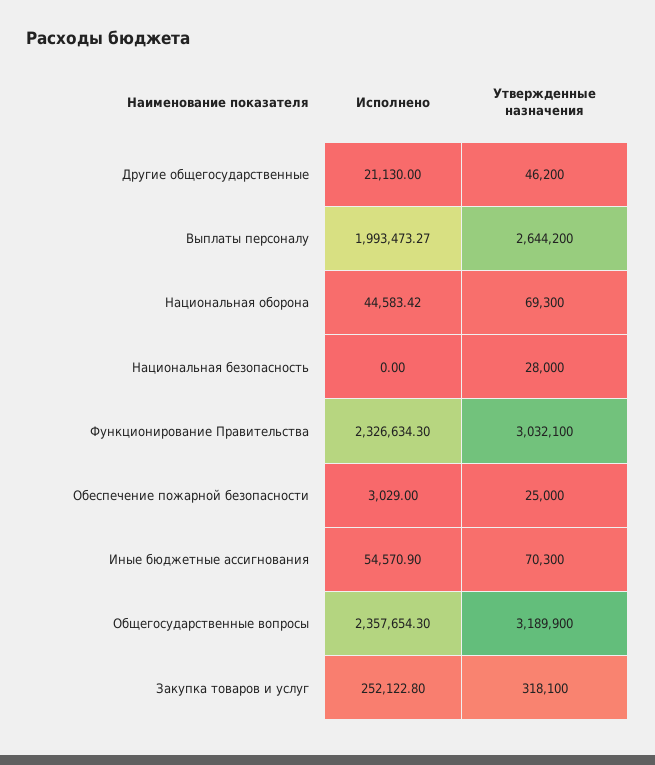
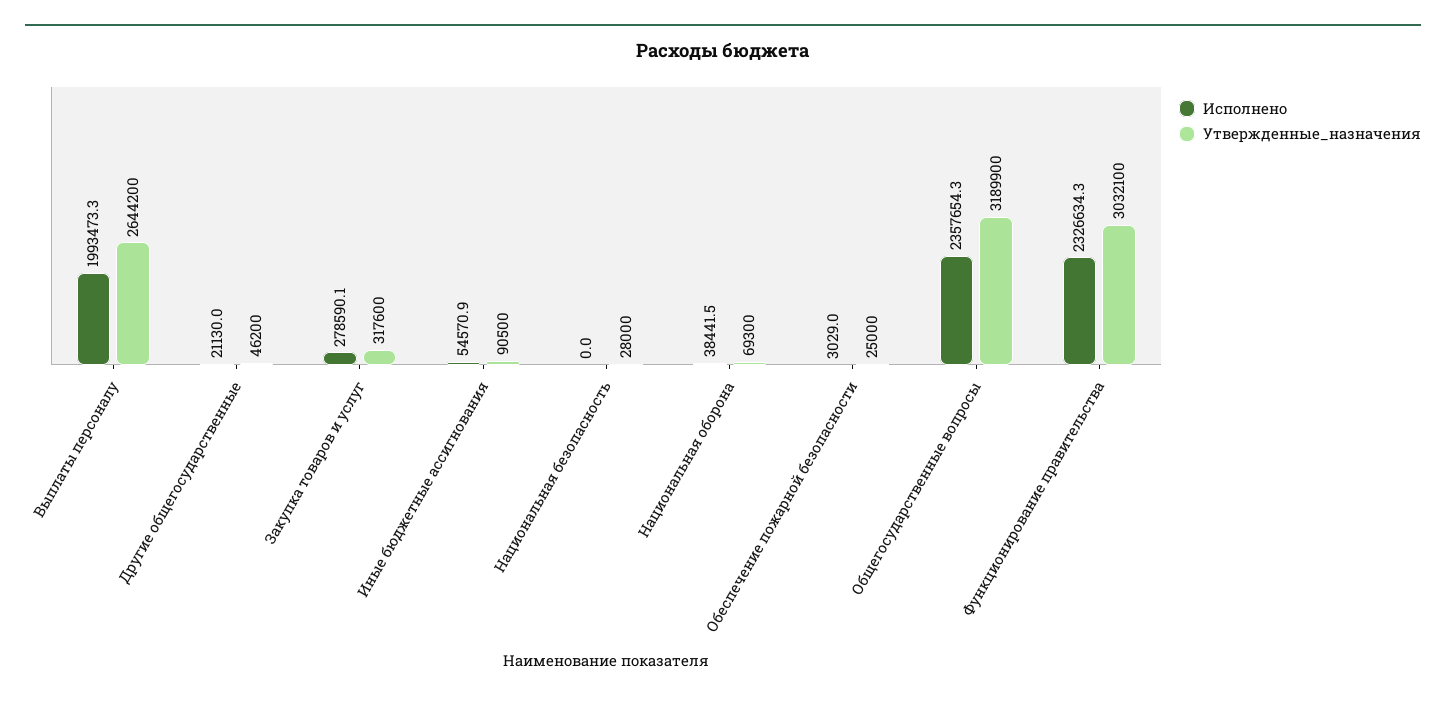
Исполнено, Национальная оборона: 44583.42 -> 38441.5
Утвержденные назначения, Иные бюджетные ассигнования: 70300 -> 90500
Исполнено, Закупка товаров и услуг: 252122.8 -> 278590.1
Утвержденные назначения, Закупка товаров и услуг: 318100 -> 317600

